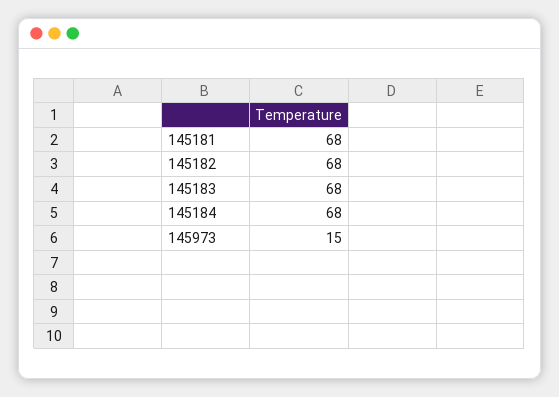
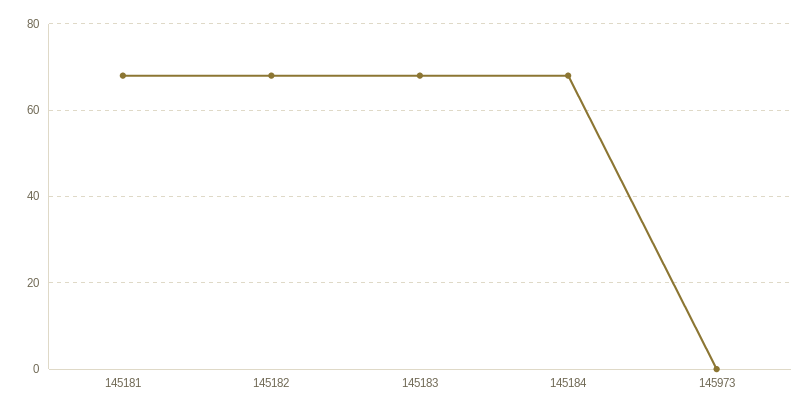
145973: 15 -> 0

